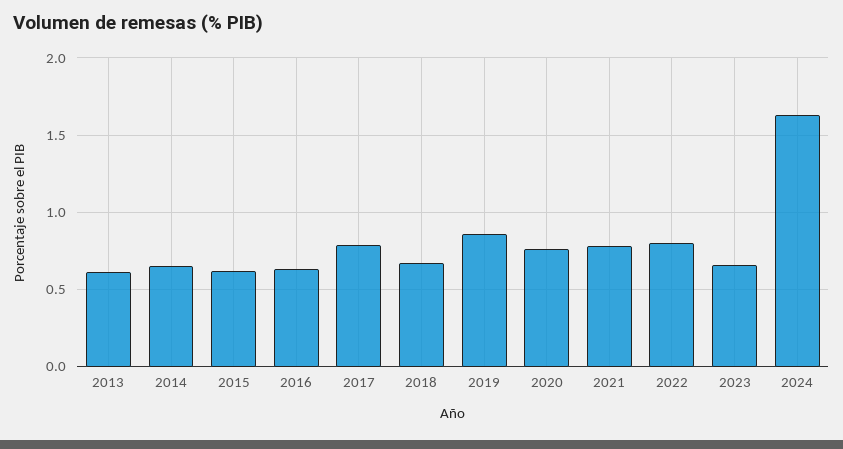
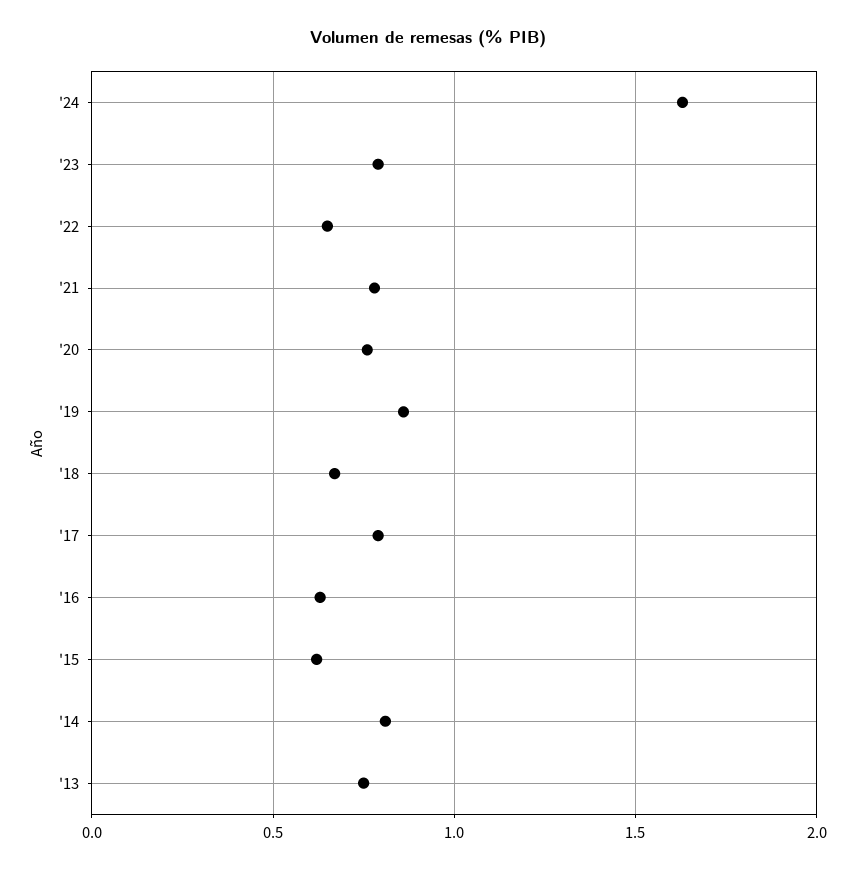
2013: 0.6 -> 0.75
2014: 0.65 -> 0.8
2022: 0.8 -> 0.65
2023: 0.65 -> 0.8

